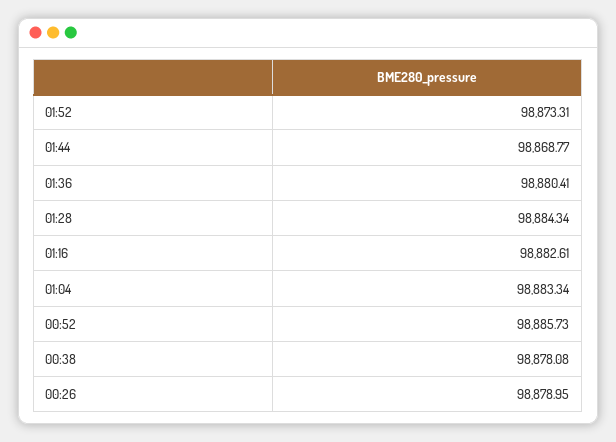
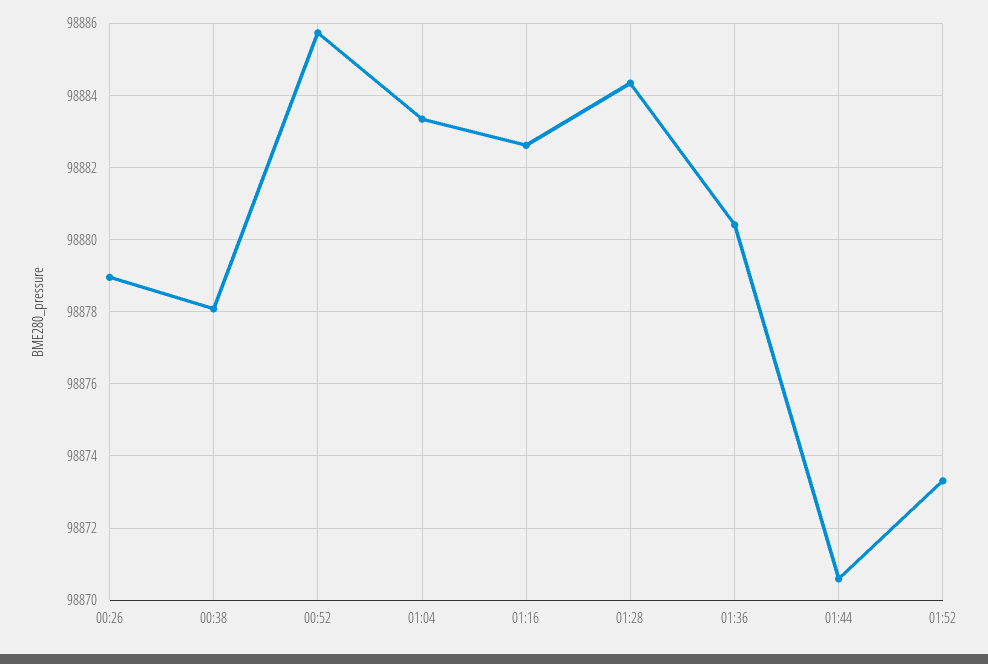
01:44: 98868.77 -> 98870.6

